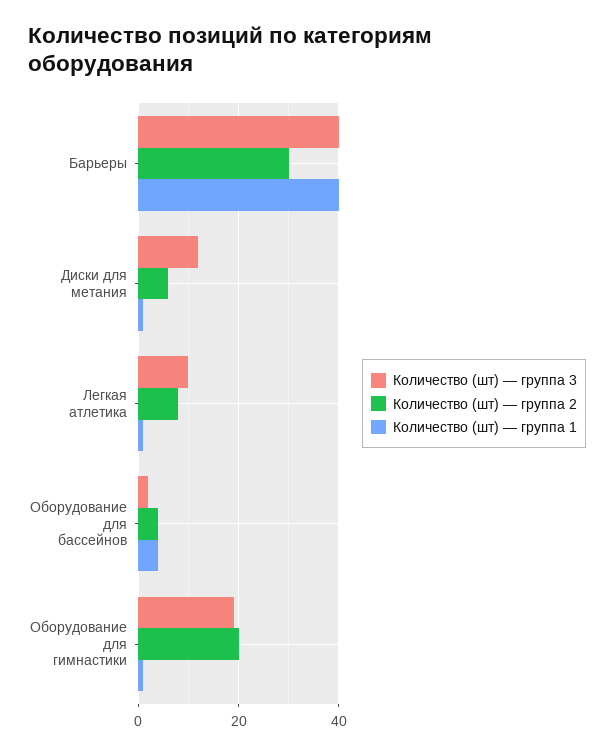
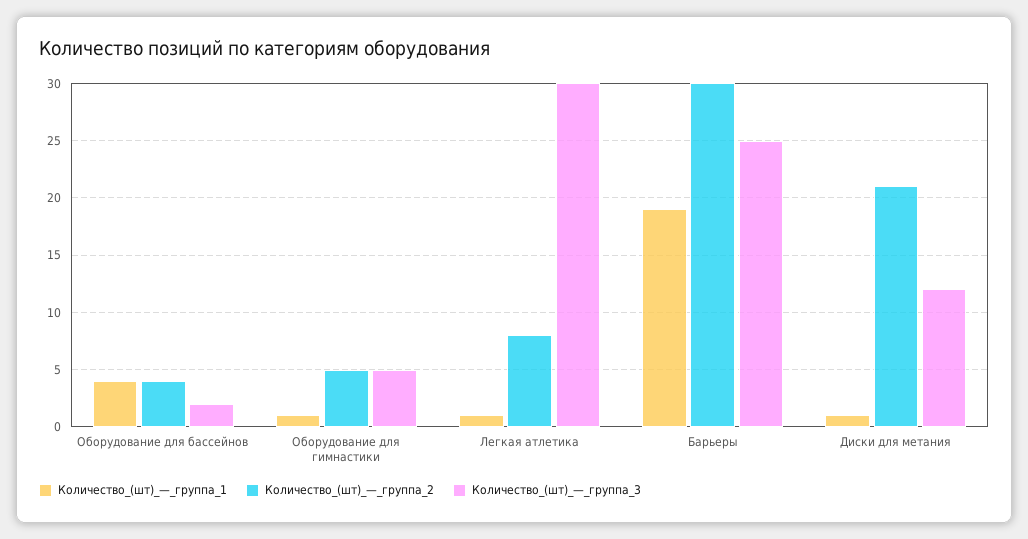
Количество (шт) — группа 3, Барьеры: 40 -> 25
Количество (шт) — группа 1, Барьеры: 40 -> 19
Количество (шт) — группа 2, Диски для метания: 5 -> 21
Количество (шт) — группа 3, Легкая атлетика: 10 -> 30
Количество (шт) — группа 3, Оборудование для гимнастики: 20 -> 5
Количество (шт) — группа 2, Оборудование для гимнастики: 20 -> 5

